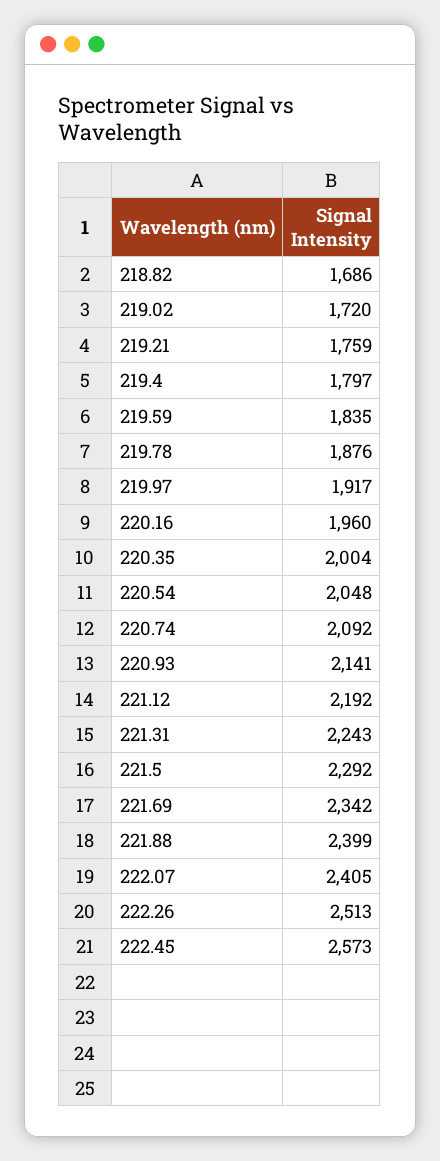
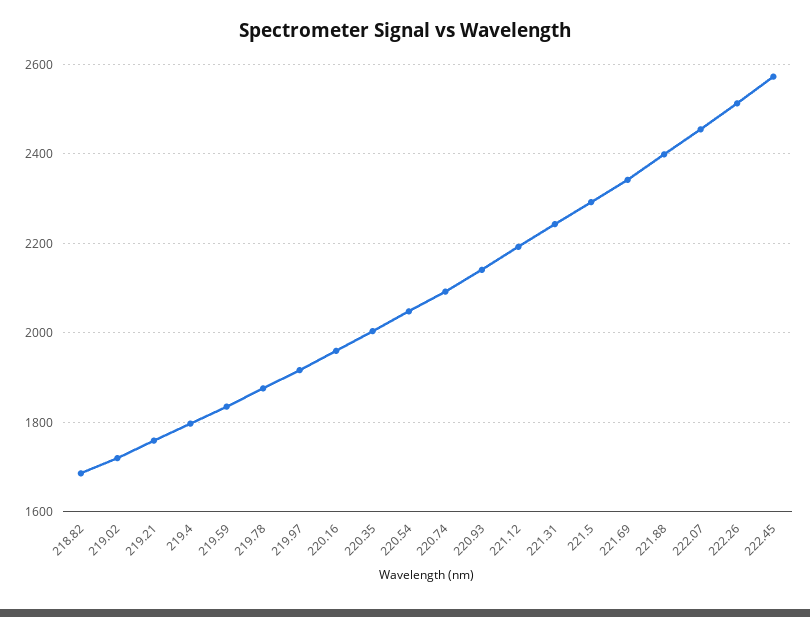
222.07: 2405 -> 2460

